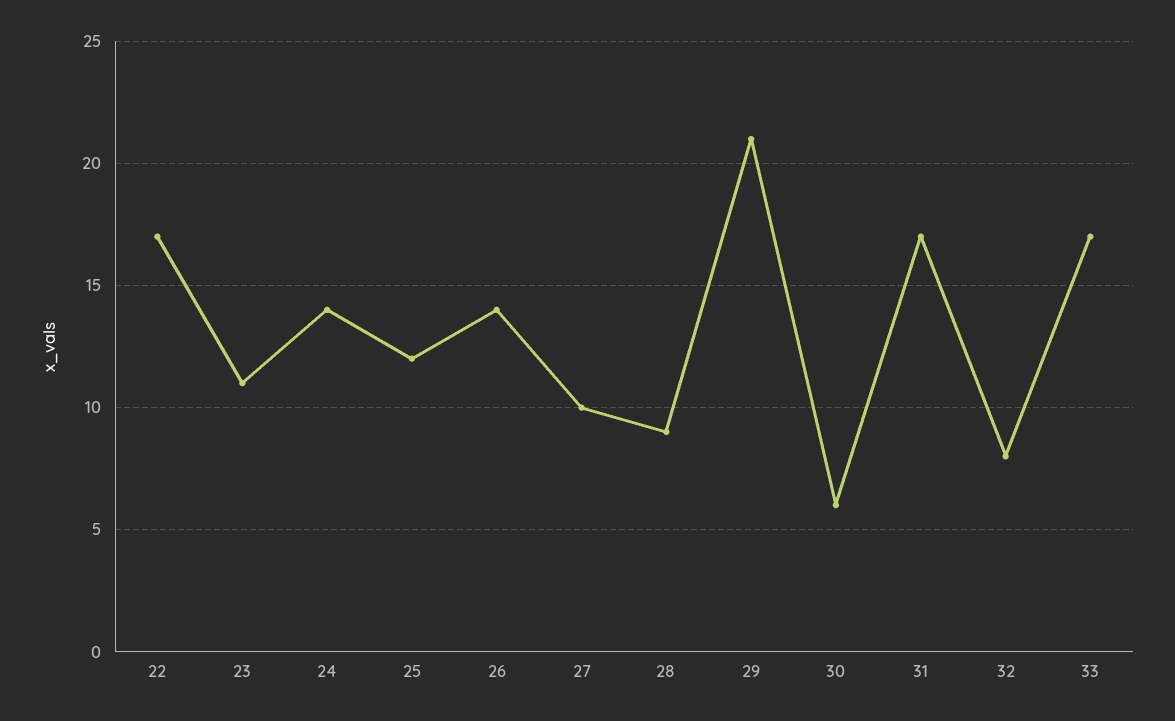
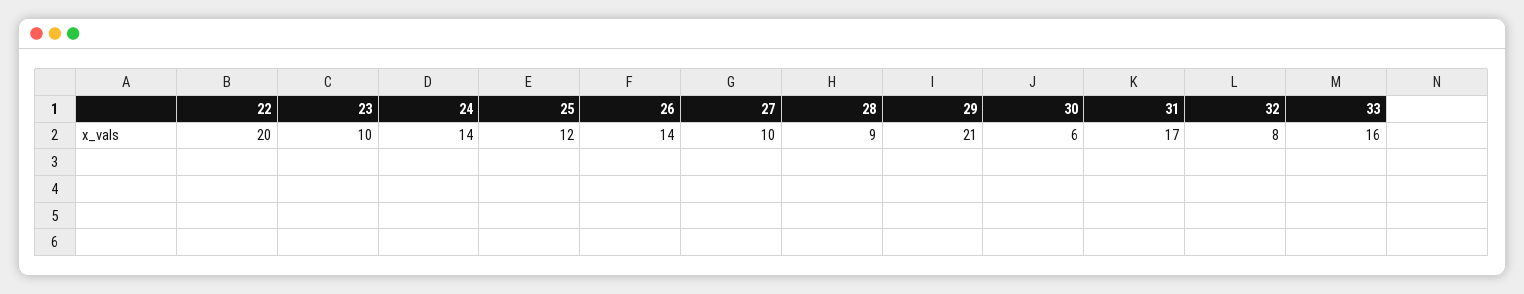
22: 17 -> 20
23: 11 -> 10
33: 17 -> 16

